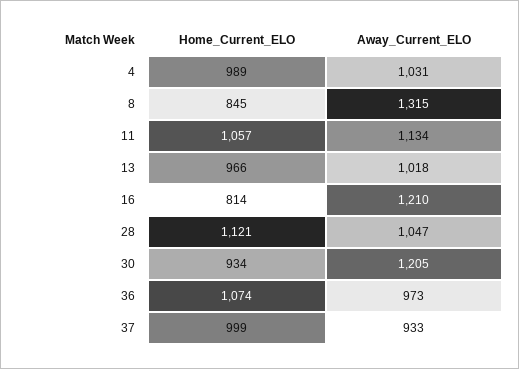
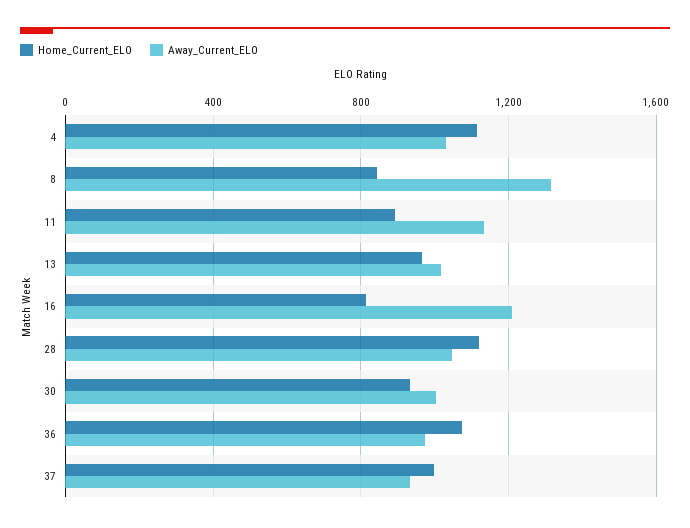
Home_Current_ELO, 4: 989 -> 1100
Home_Current_ELO, 11: 1057 -> 900
Away_Current_ELO, 30: 1205 -> 1000

